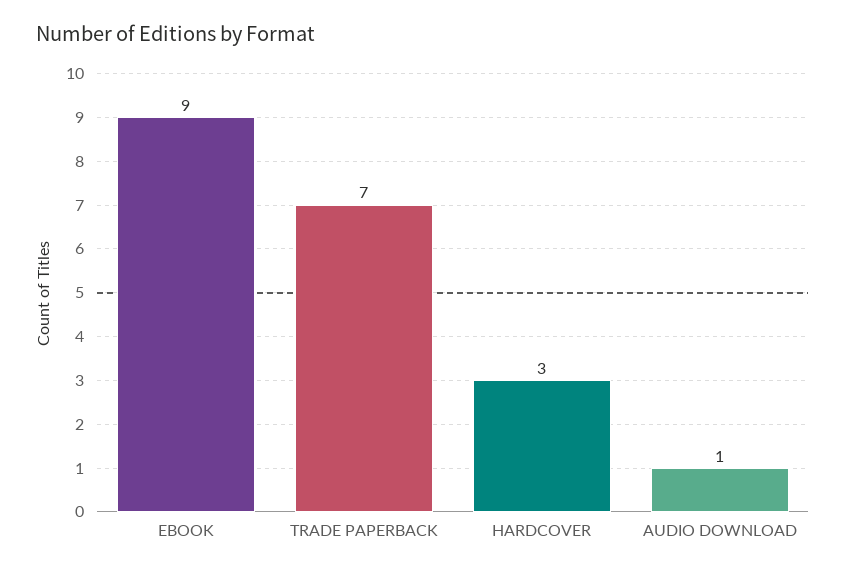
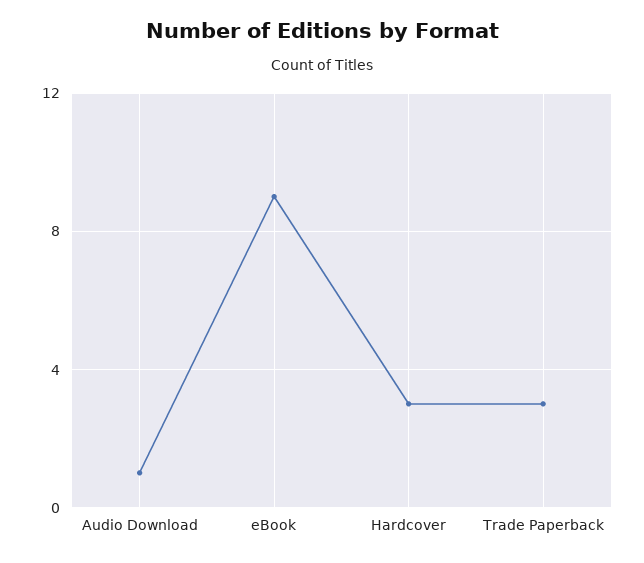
TRADE PAPERBACK: 7 -> 3

